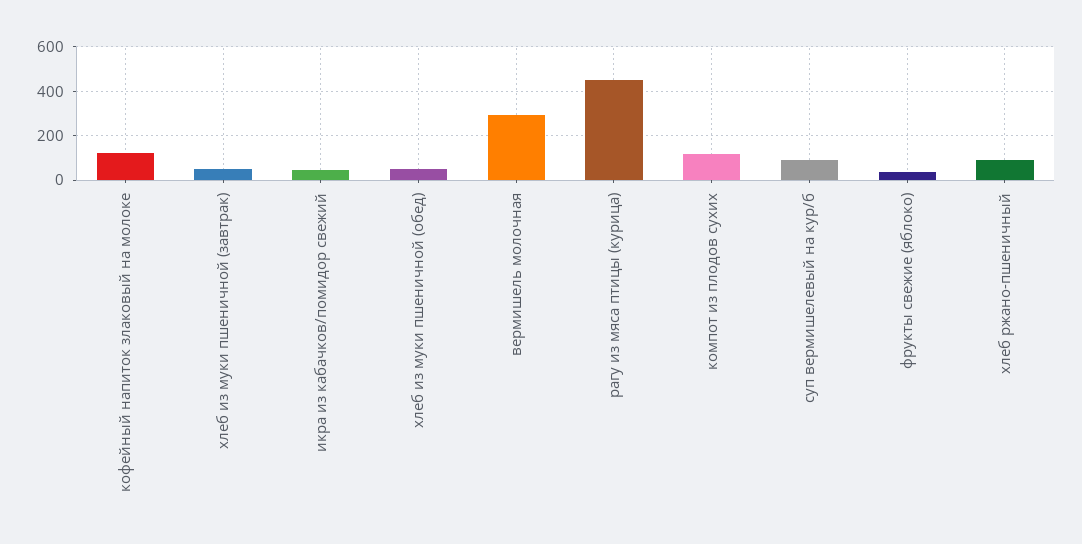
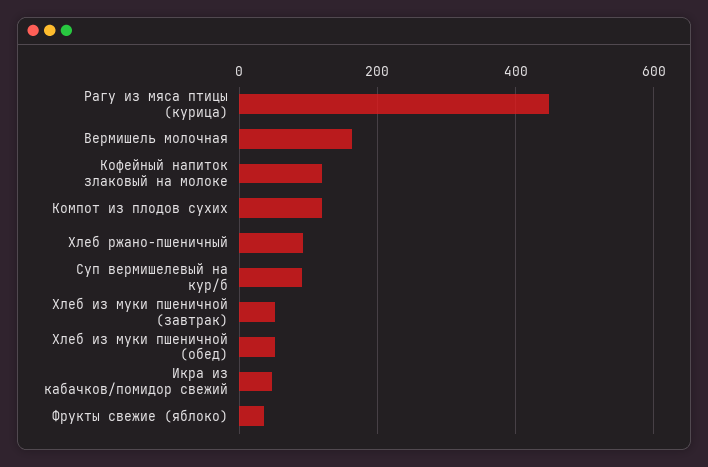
вермишель молочная: 300 -> 160

